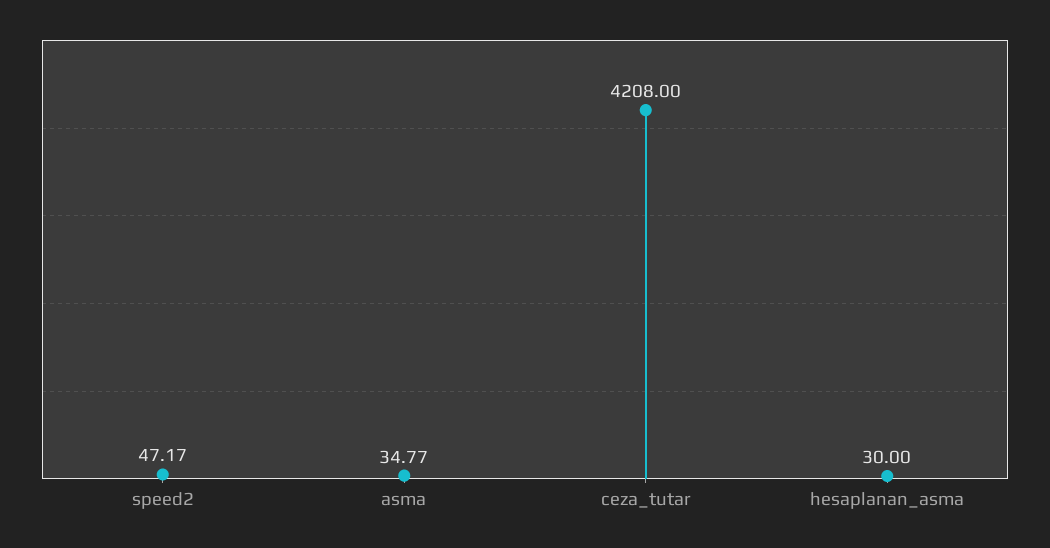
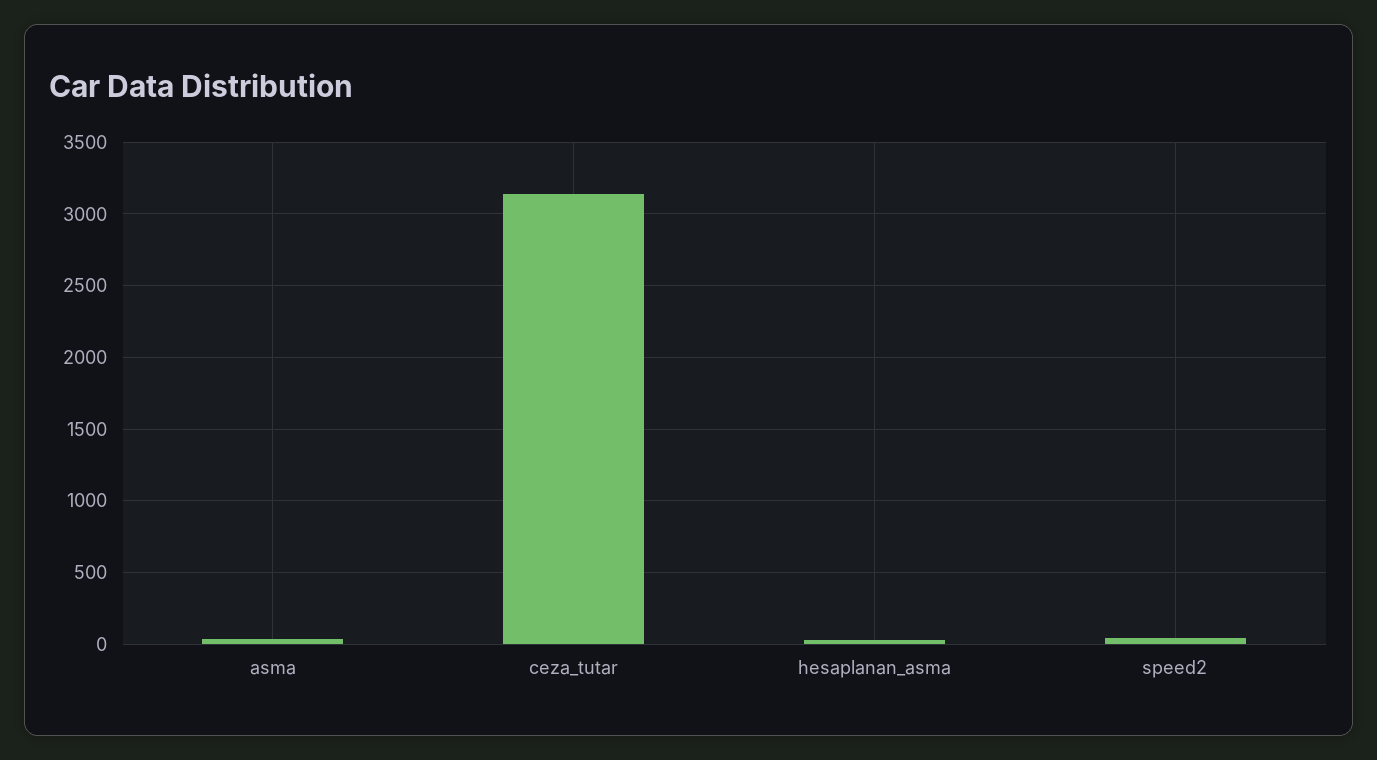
ceza_tutar: 4208 -> 3150

